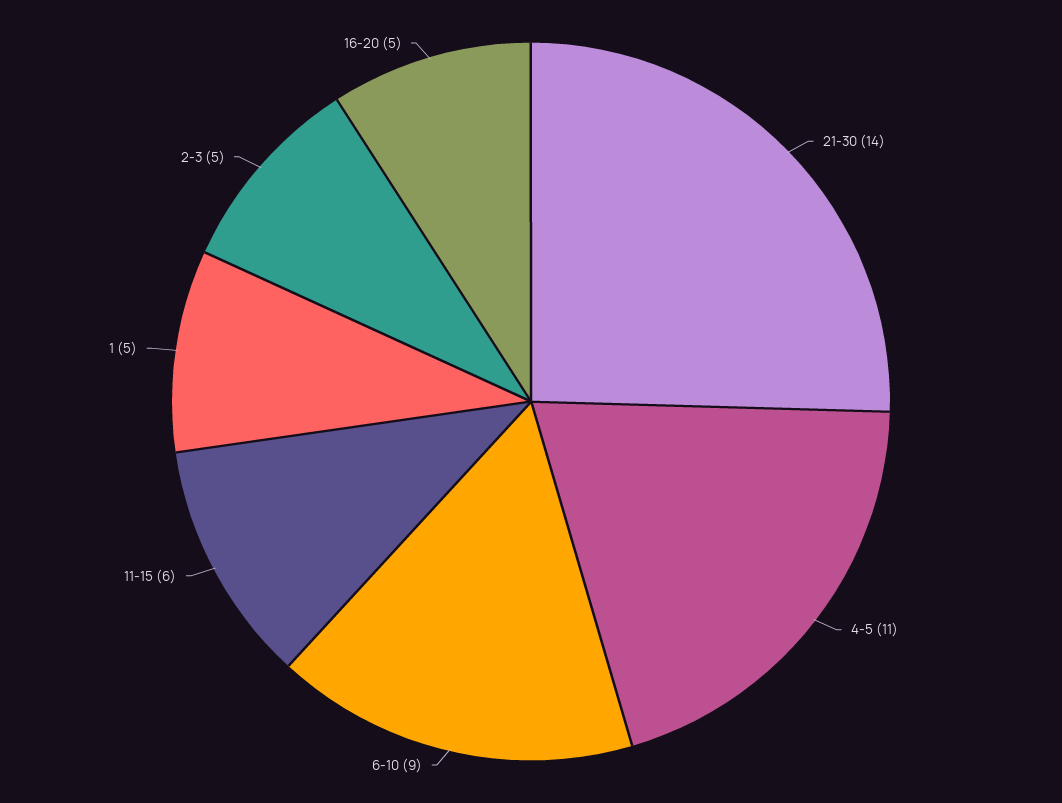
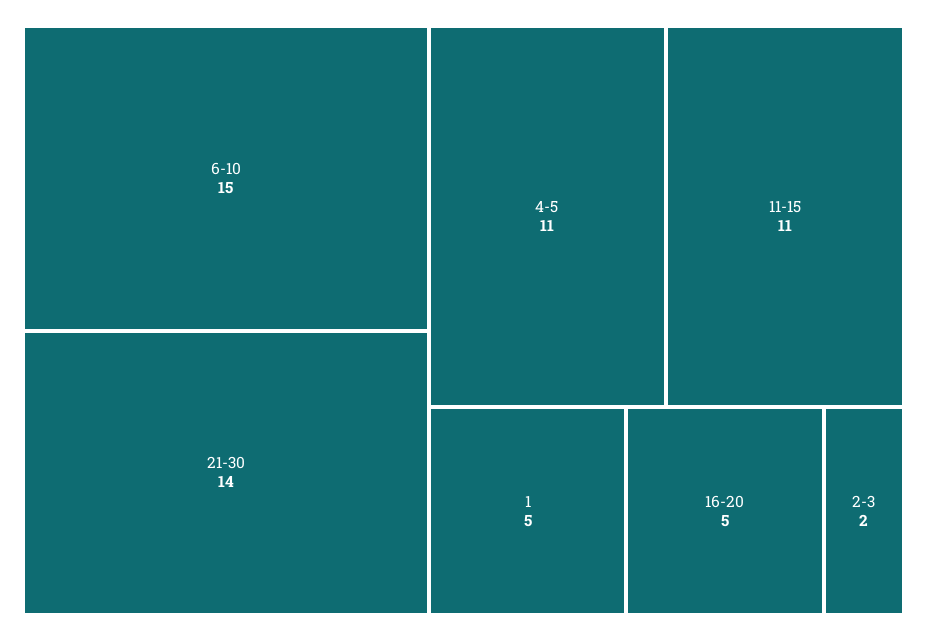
6-10: 9 -> 15
11-15: 6 -> 11
2-3: 5 -> 2

